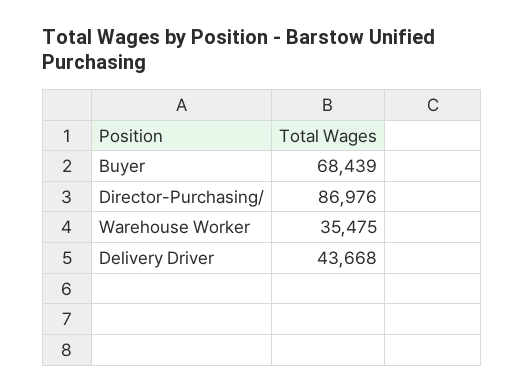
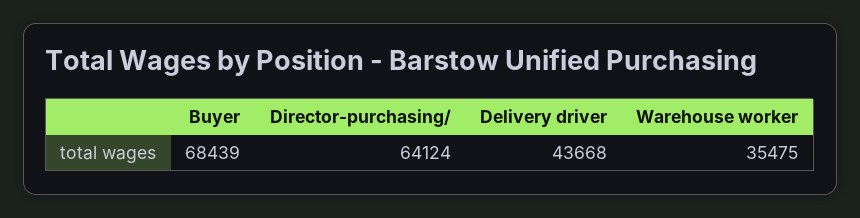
Director-Purchasing/: 86976 -> 64124

